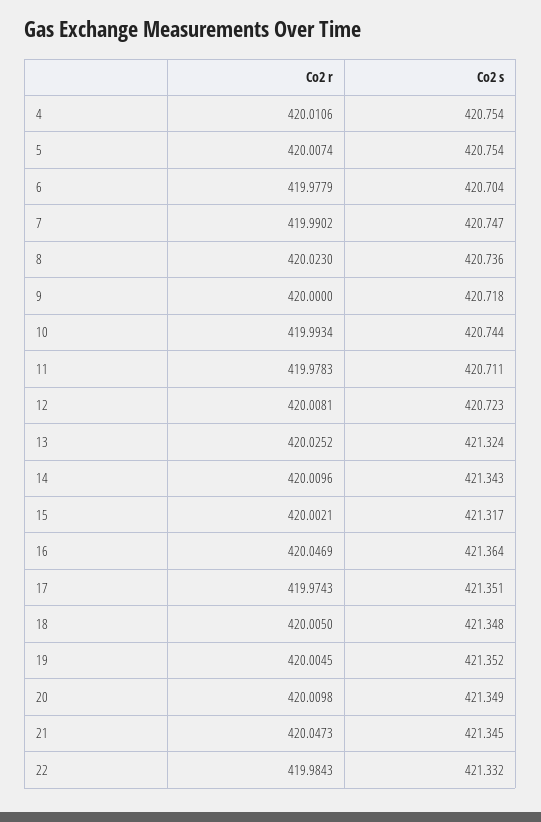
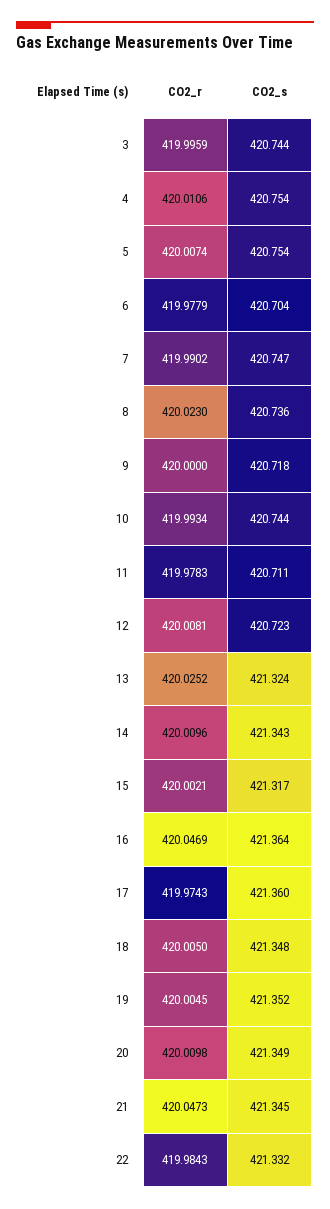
Co2 s, 17: 421.351 -> 421.36
Co2 r, 3: none -> 419.9959
Co2 s, 3: none -> 420.744

